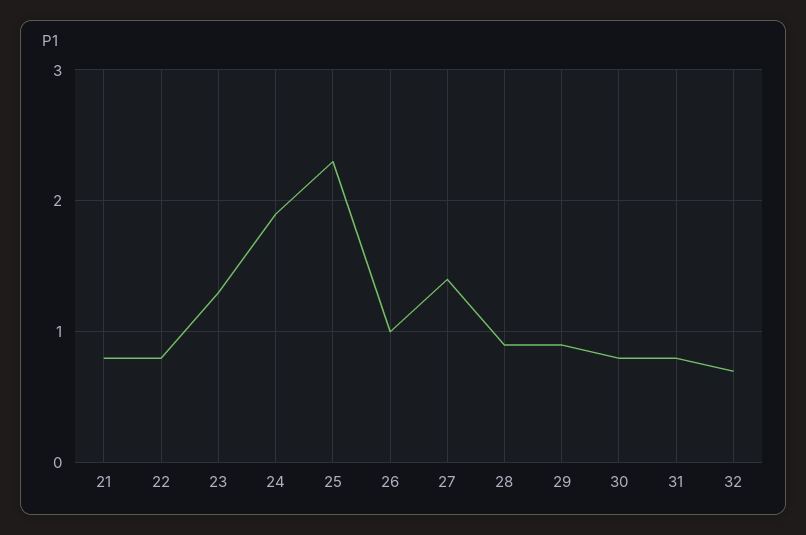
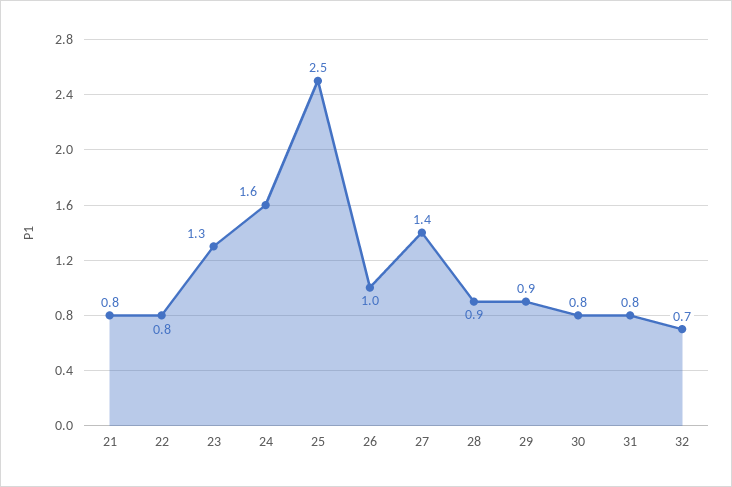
24: 1.9 -> 1.6
25: 2.3 -> 2.5

